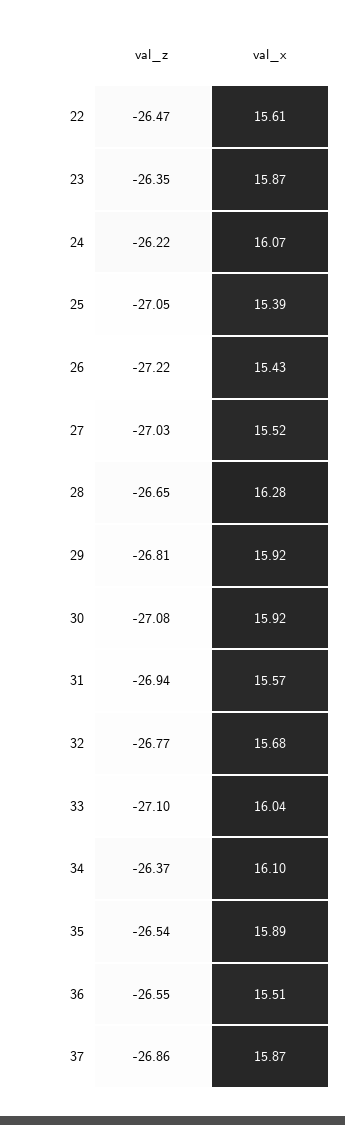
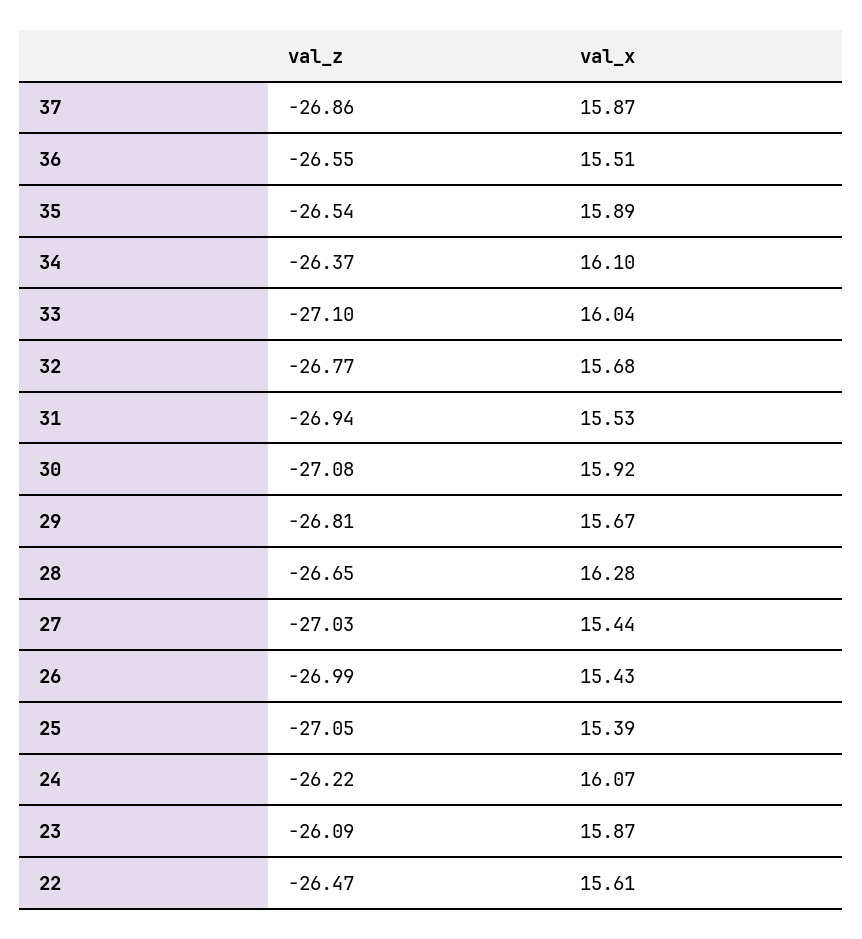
val_z, 23: -26.35 -> -26.09
val_z, 26: -27.22 -> -26.99
val_x, 27: 15.52 -> 15.44
val_x, 29: 15.92 -> 15.67
val_x, 31: 15.57 -> 15.53

